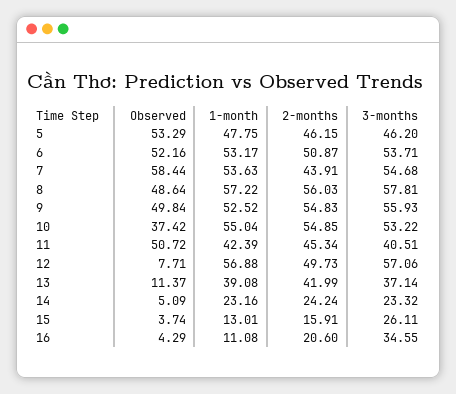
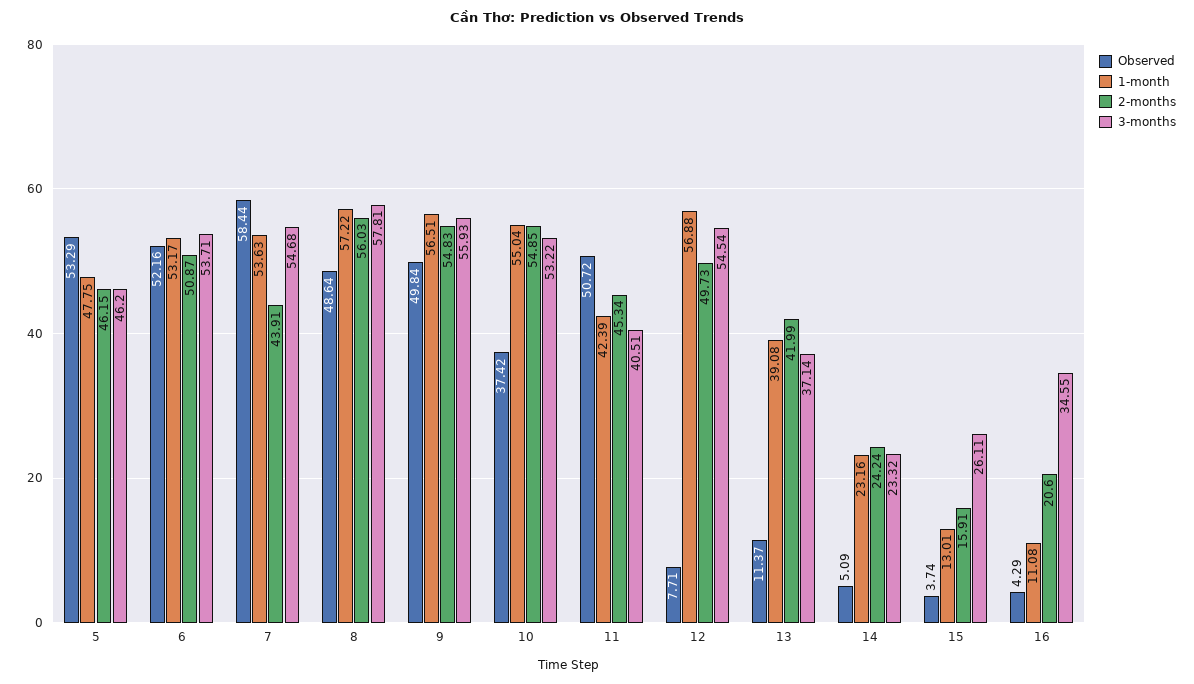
1-month, 9: 52.52 -> 56.51
3-months, 12: 57.06 -> 54.54

